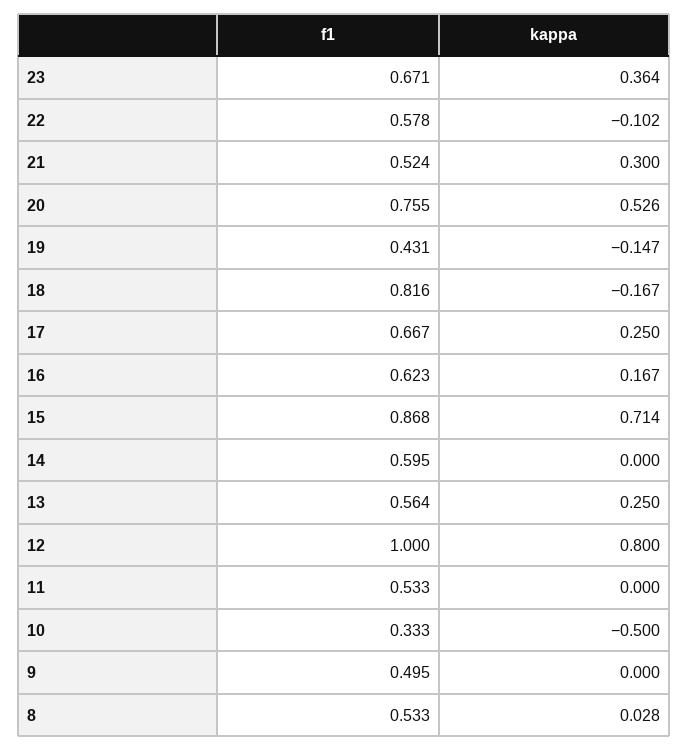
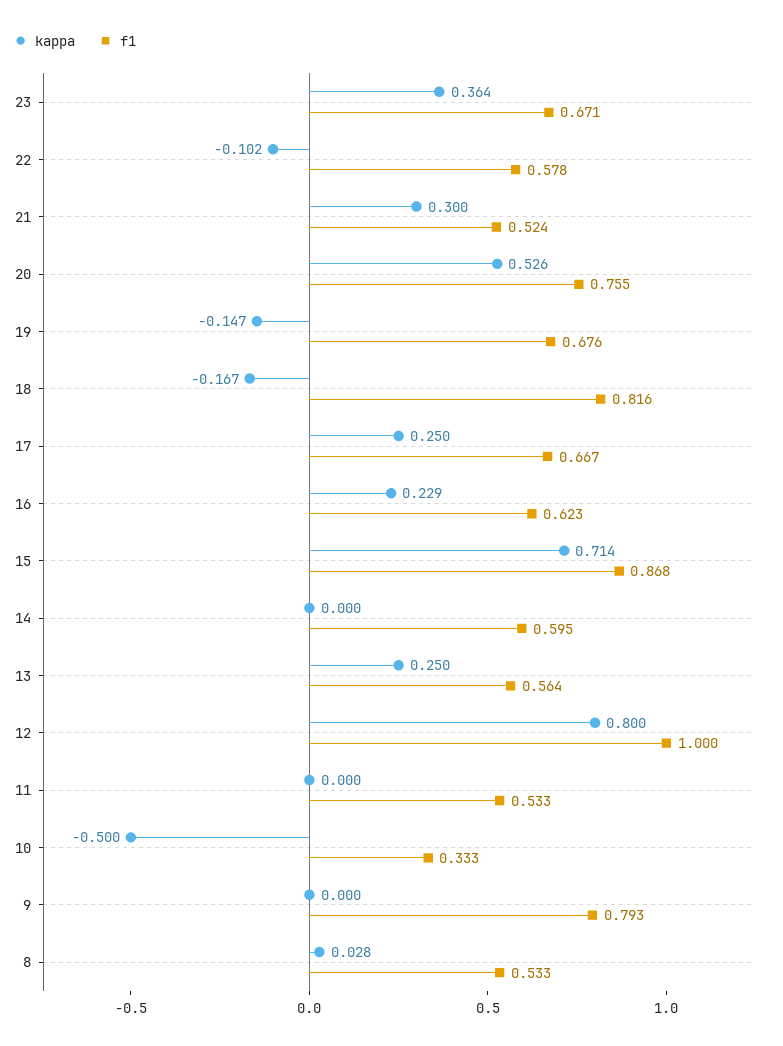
f1, 19: 0.431 -> 0.676
kappa, 16: 0.167 -> 0.229
f1, 9: 0.495 -> 0.793

